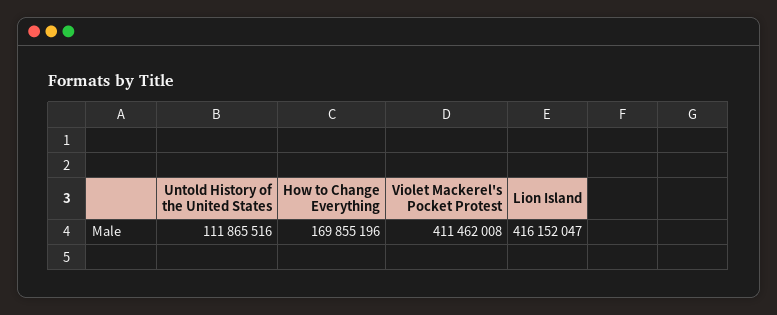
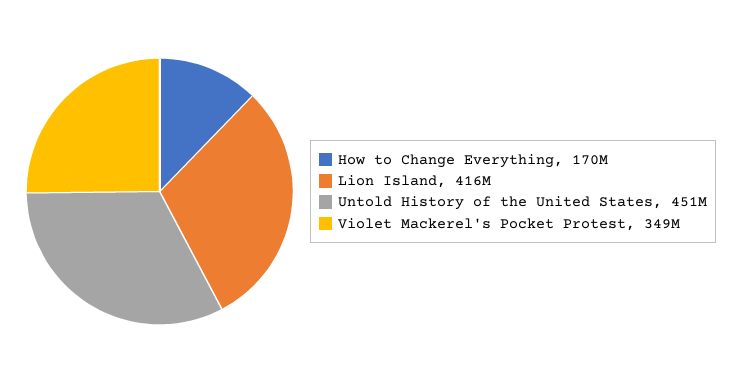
Untold History of the United States: 111865516 -> 451000000
Violet Mackerel's Pocket Protest: 411462008 -> 349000000

